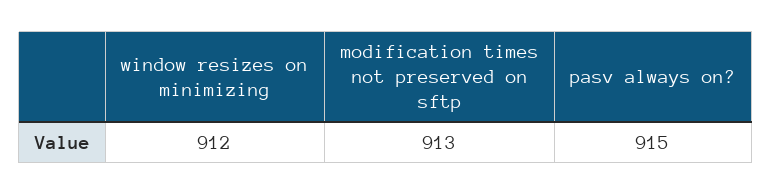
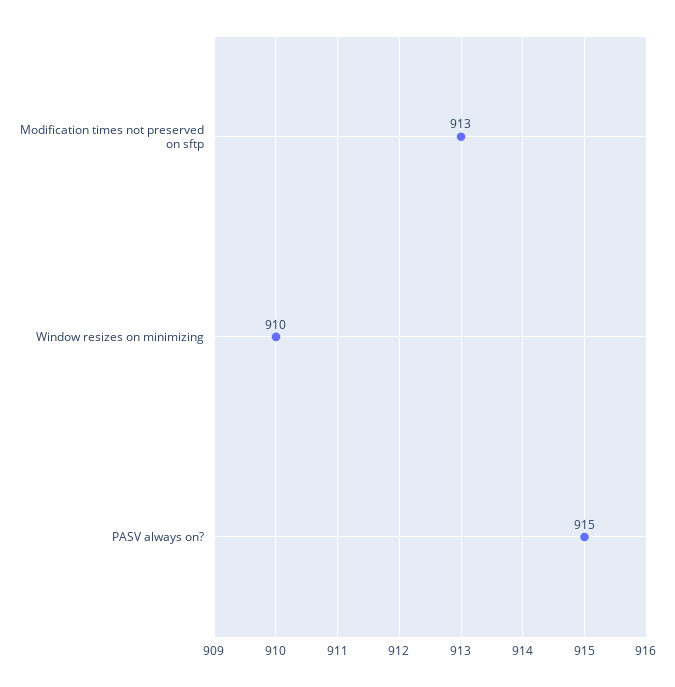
window resizes on minimizing: 912 -> 910

